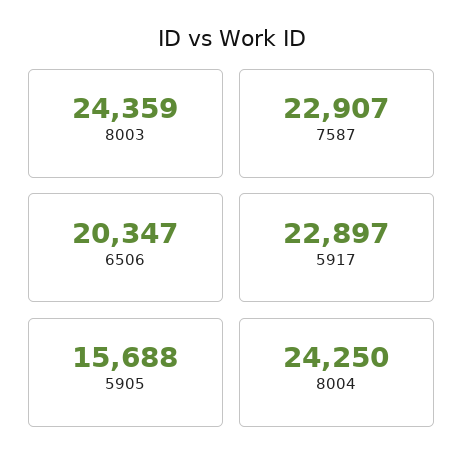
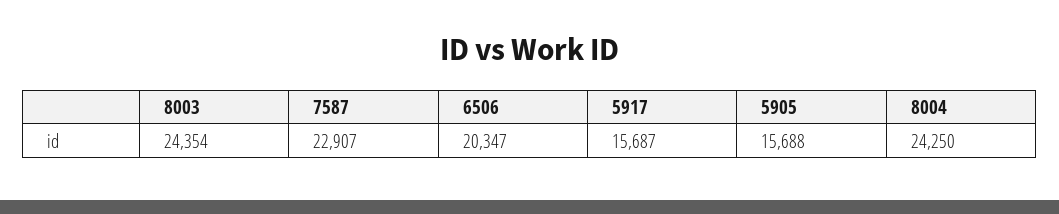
8003: 24359 -> 24354
5917: 22897 -> 15687

